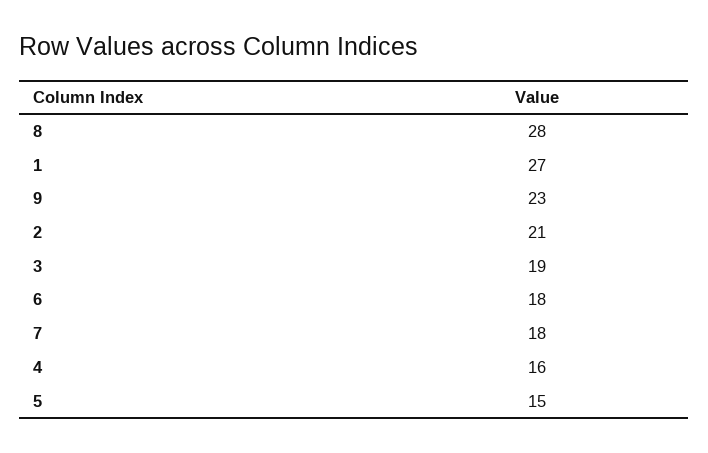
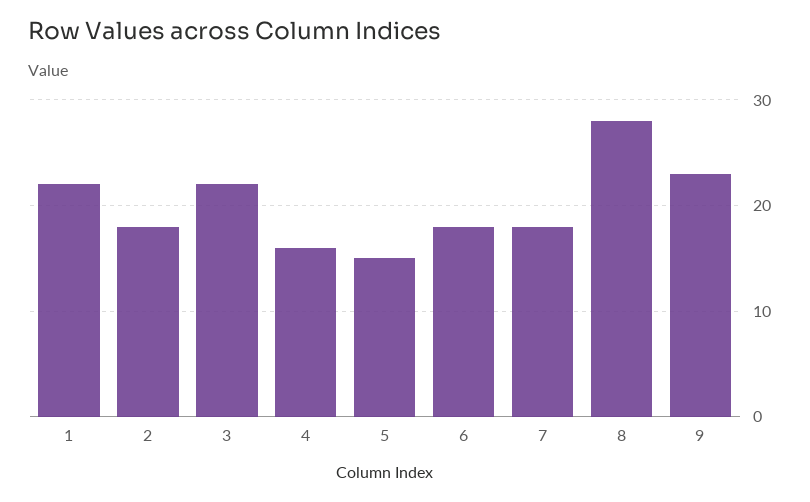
1: 27 -> 22
2: 21 -> 18
3: 19 -> 22

